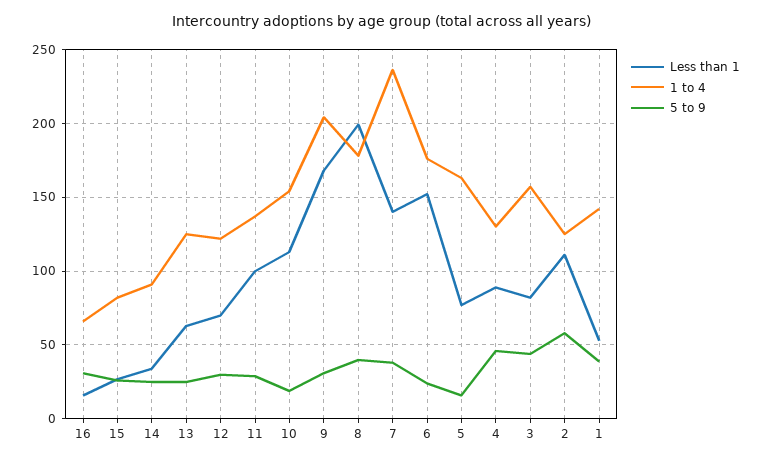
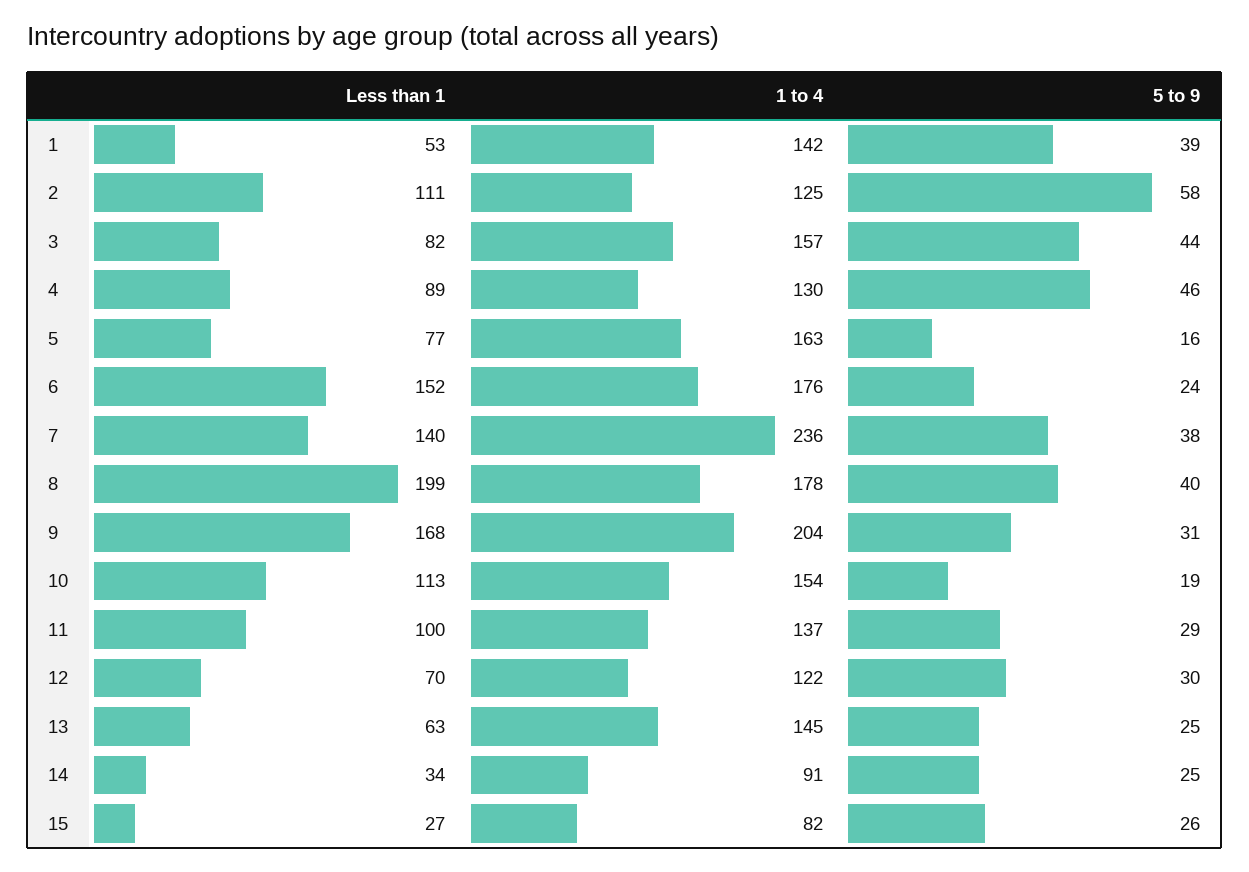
Less than 1, 16: 15 -> none
1 to 4, 16: 65 -> none
5 to 9, 16: 30 -> none
1 to 4, 13: 125 -> 145

